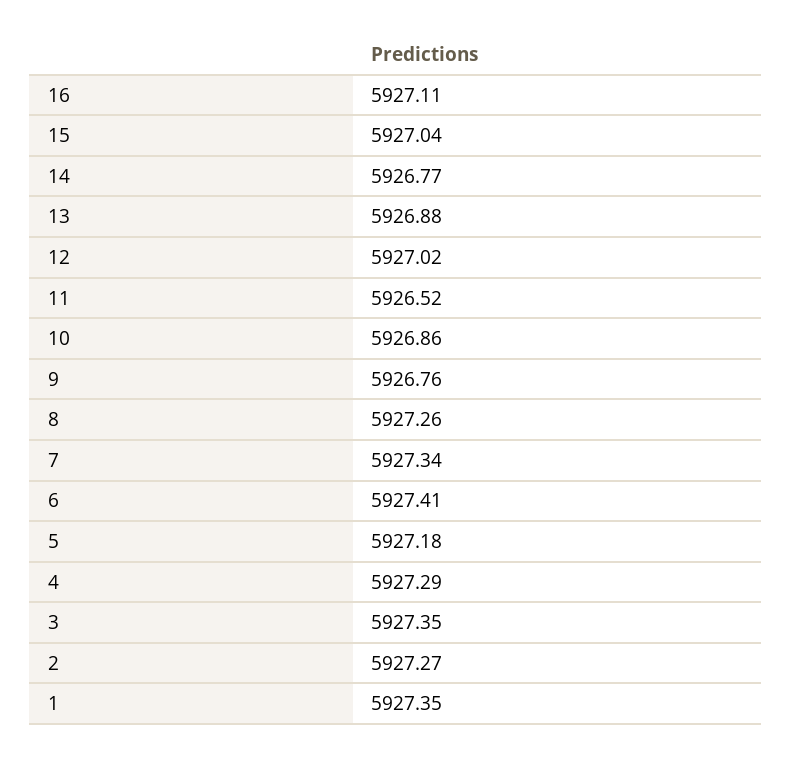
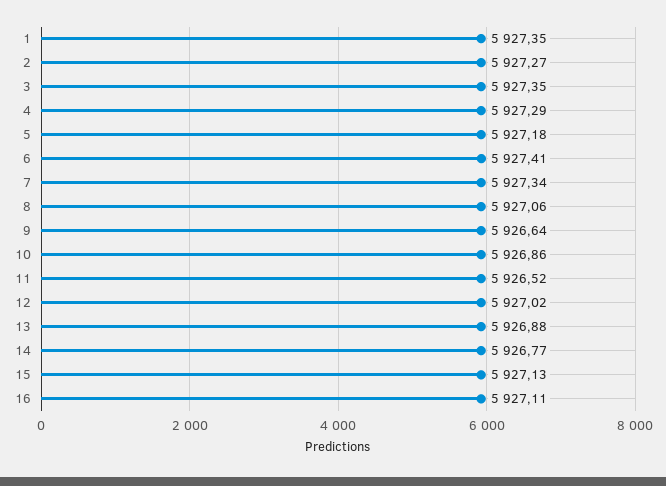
15: 5927.04 -> 5927.13
9: 5926.76 -> 5926.64
8: 5927.26 -> 5927.06

